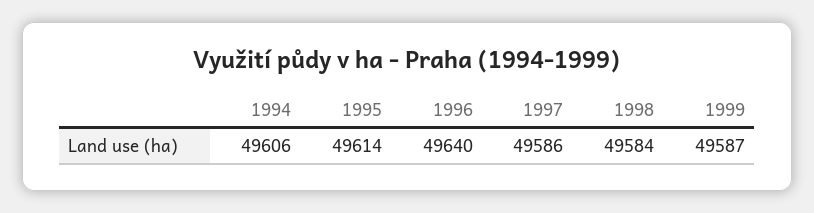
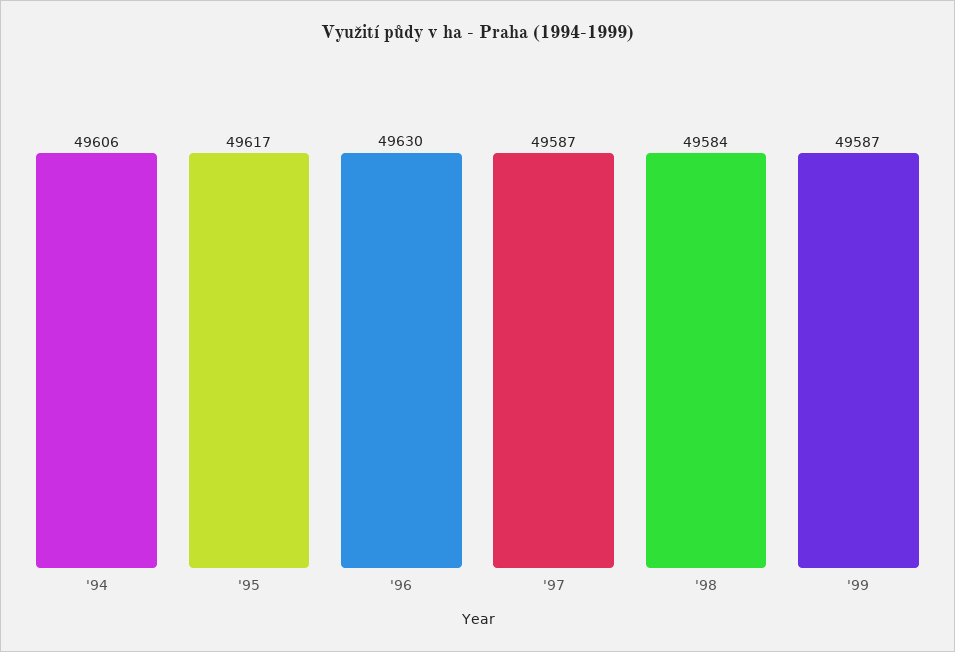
1995: 49614 -> 49617
1996: 49640 -> 49630
1997: 49586 -> 49587

